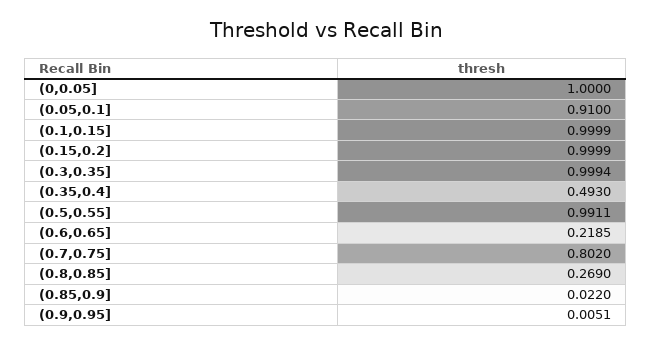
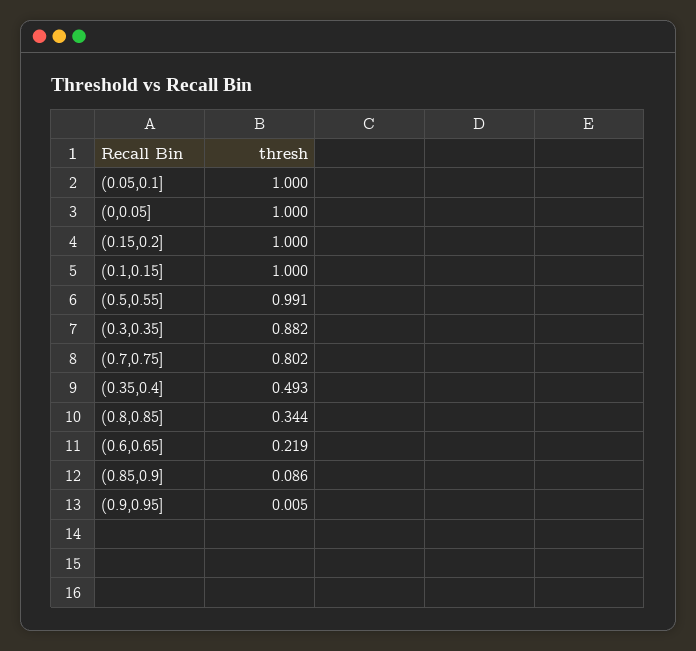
(0.05,0.1]: 0.91 -> 1
(0.3,0.35]: 0.9994 -> 0.882
(0.8,0.85]: 0.269 -> 0.344
(0.85,0.9]: 0.022 -> 0.086

